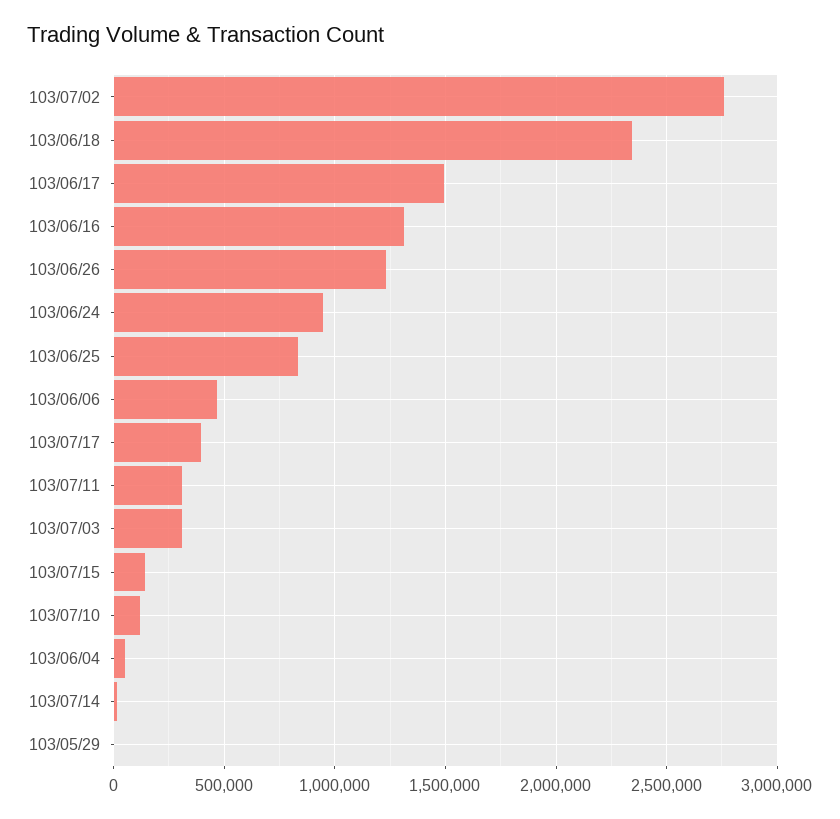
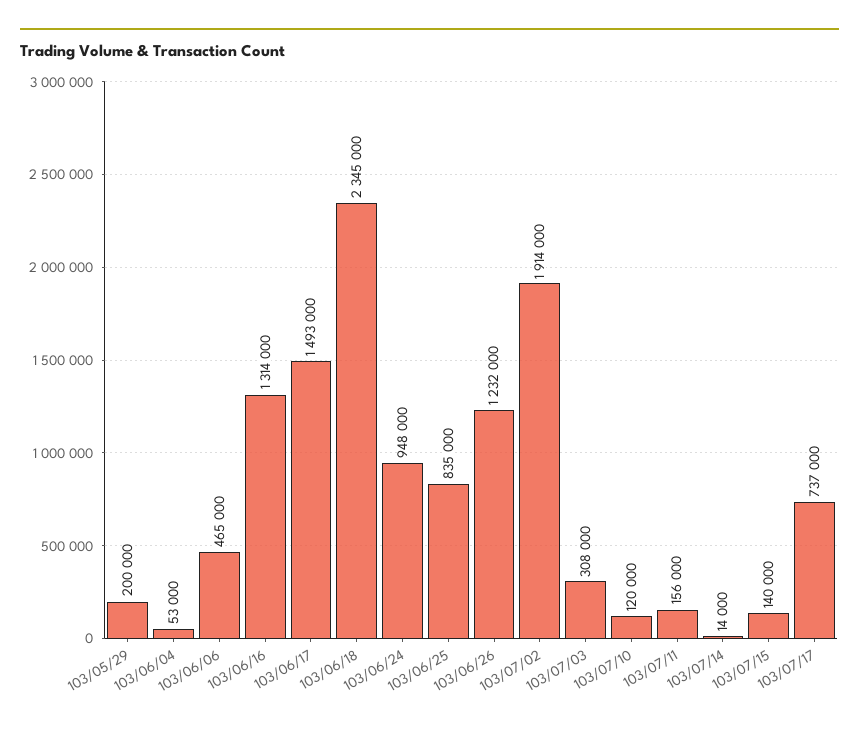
103/07/02: 2750000 -> 1914000
103/07/17: 400000 -> 737000
103/07/11: 300000 -> 156000
103/05/29: 0 -> 200000

